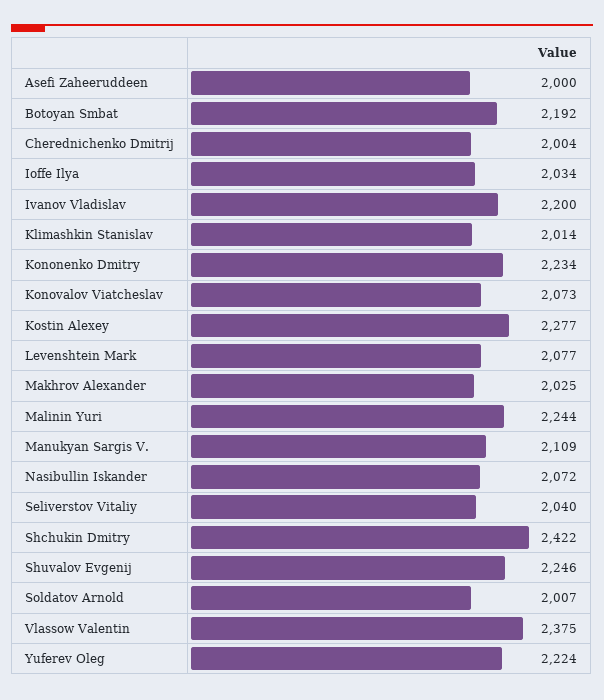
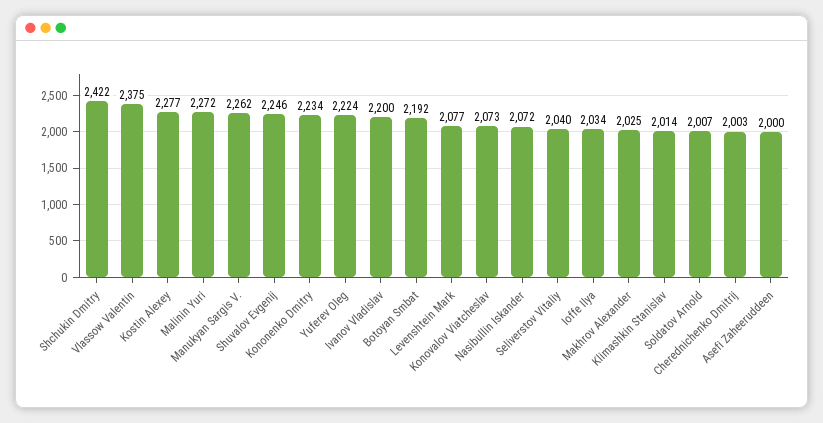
Cherednichenko Dmitrij: 2004 -> 2003
Malinin Yuri: 2244 -> 2272
Manukyan Sargis V.: 2109 -> 2262

